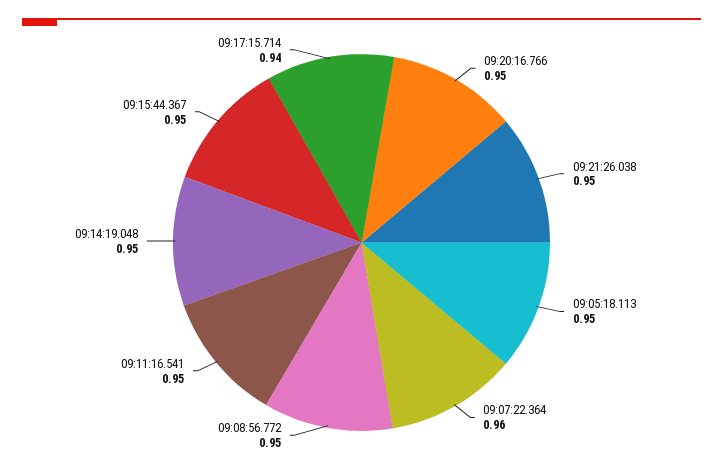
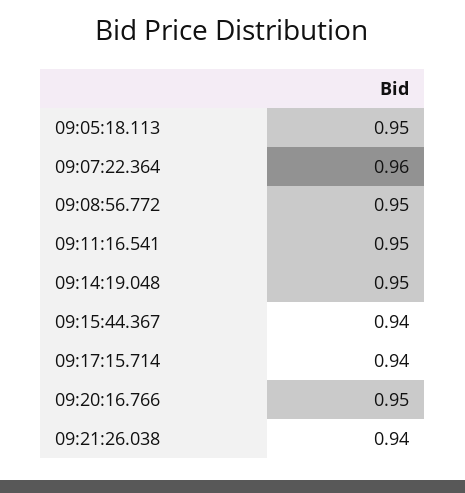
09:21:26.038: 0.95 -> 0.94
09:15:44.367: 0.95 -> 0.94

